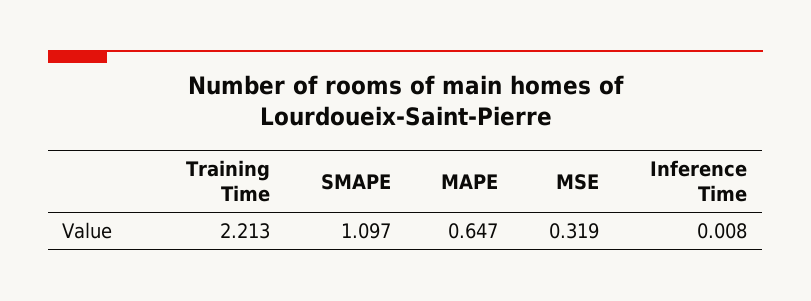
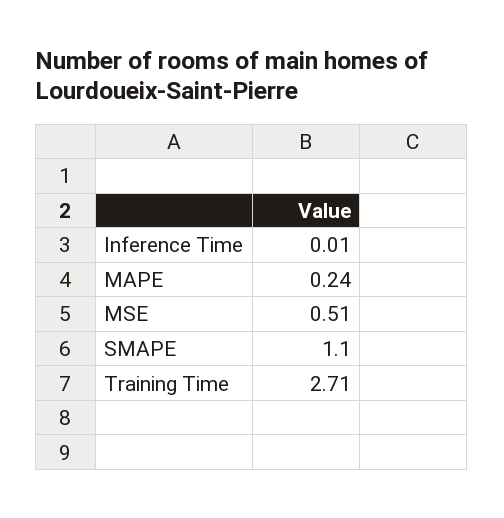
Training Time: 2.213 -> 2.71
MAPE: 0.647 -> 0.24
MSE: 0.319 -> 0.51

